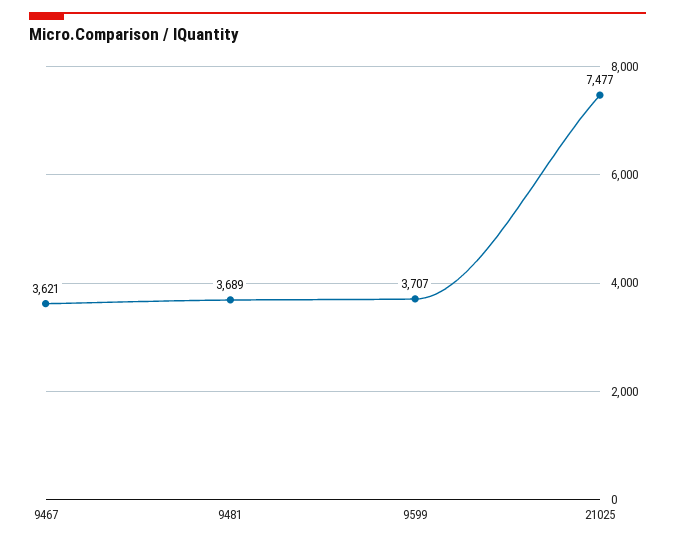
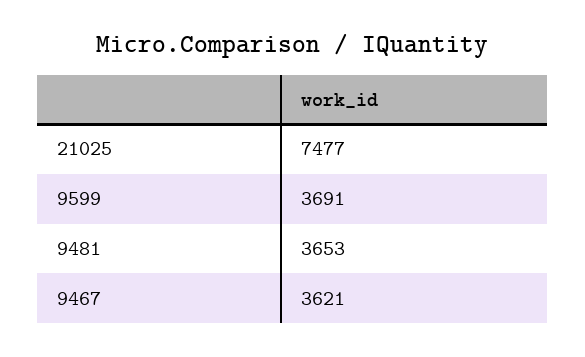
9481: 3689 -> 3653
9599: 3707 -> 3691

